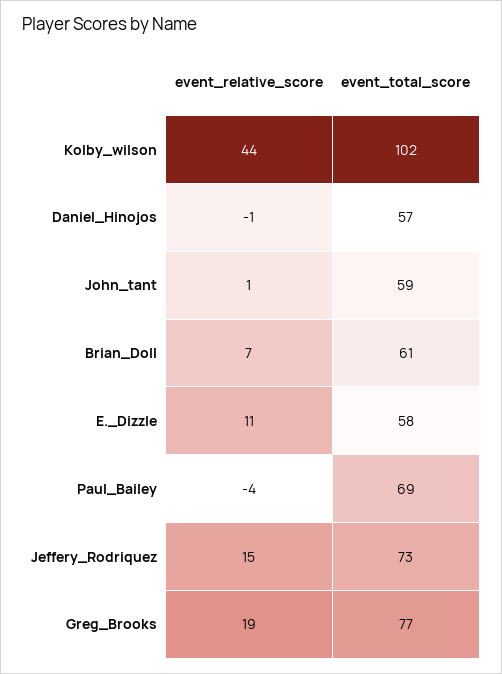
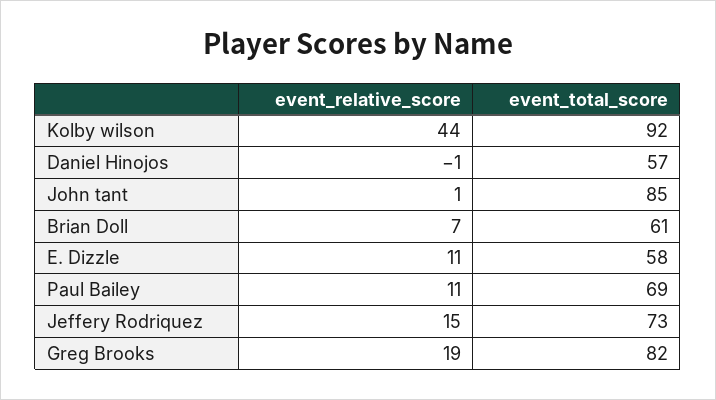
event_total_score, Kolby_wilson: 102 -> 92
event_total_score, John_tant: 59 -> 85
event_relative_score, Paul_Bailey: -4 -> 11
event_total_score, Greg_Brooks: 77 -> 82

